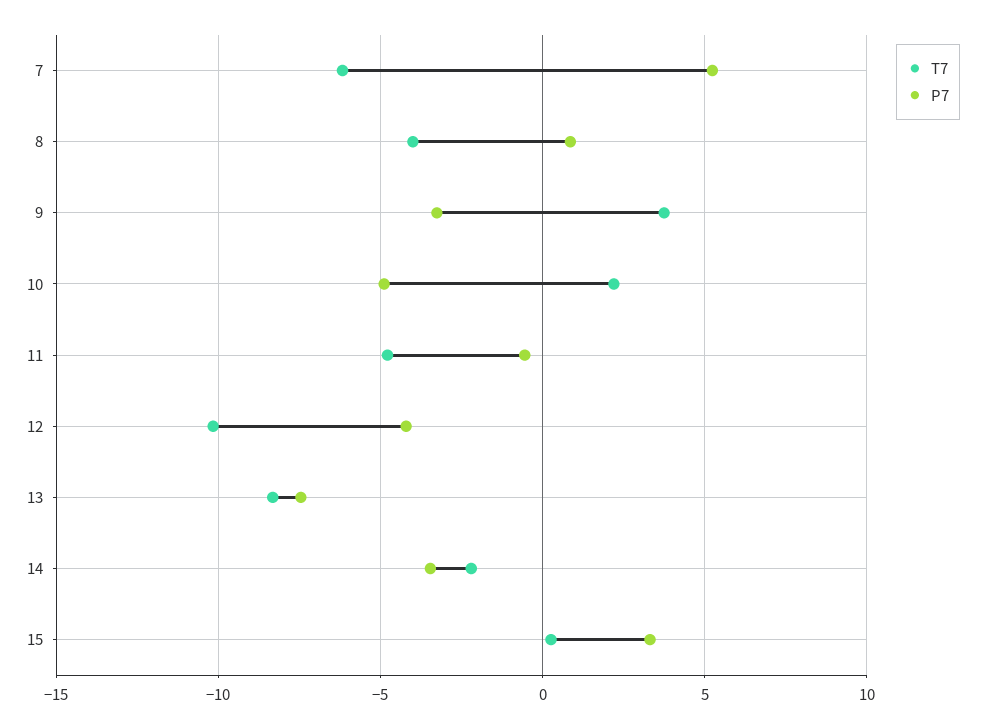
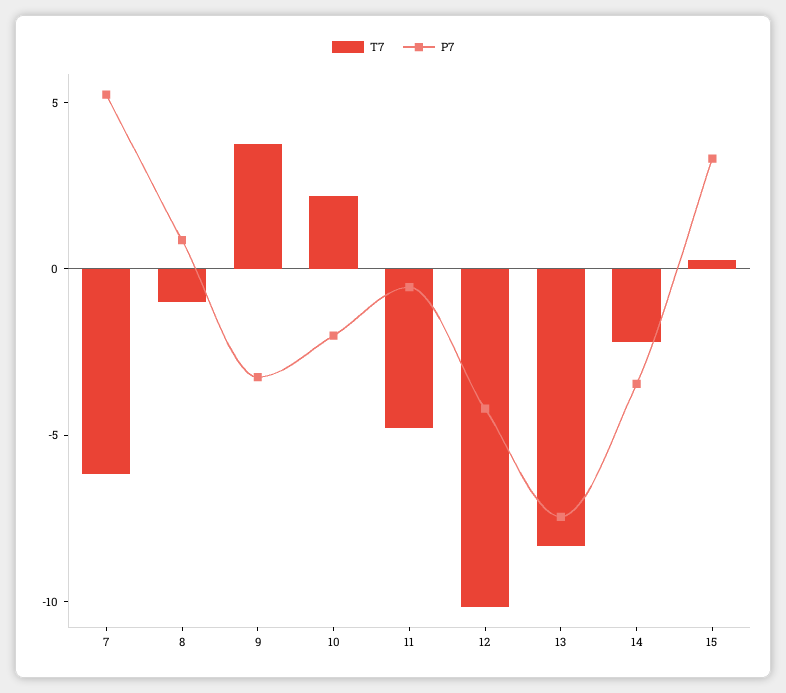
T7, 8: -4 -> -1
P7, 10: -5 -> -2

